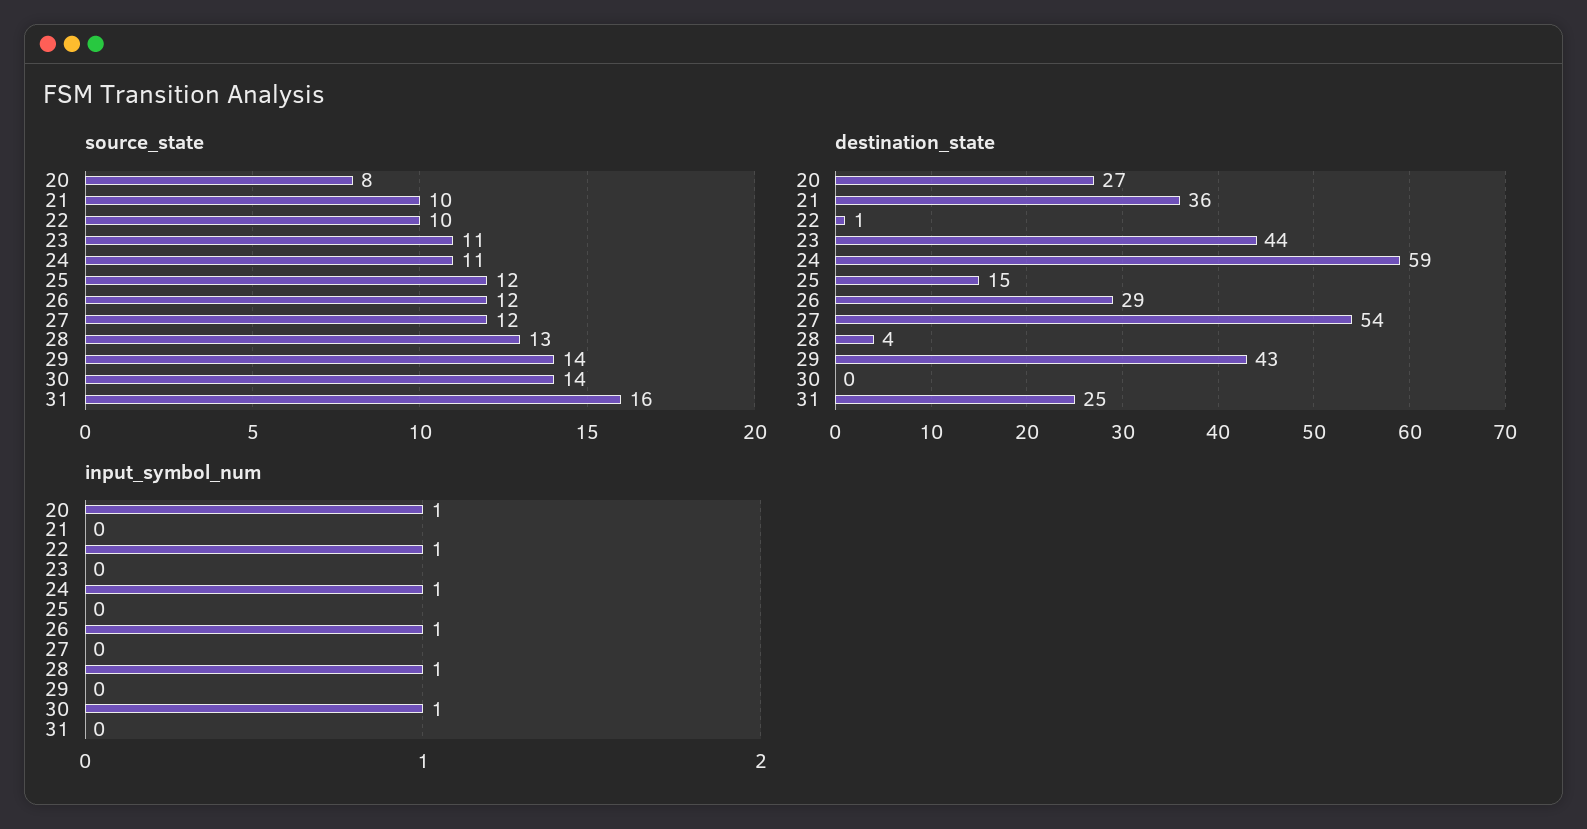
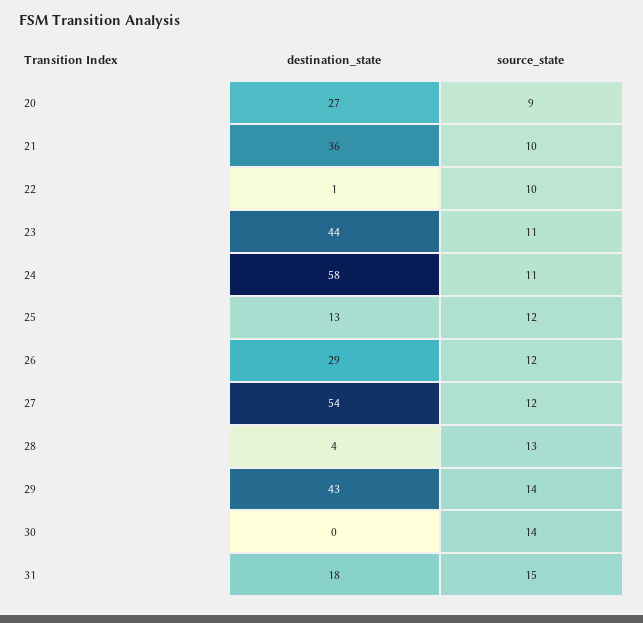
source_state, 20: 8 -> 9
source_state, 31: 16 -> 15
destination_state, 24: 59 -> 58
destination_state, 25: 15 -> 13
destination_state, 31: 25 -> 18
input_symbol_num, 20: 1 -> none
input_symbol_num, 21: 0 -> none
input_symbol_num, 22: 1 -> none
input_symbol_num, 23: 0 -> none
input_symbol_num, 24: 1 -> none
input_symbol_num, 25: 0 -> none
input_symbol_num, 26: 1 -> none
input_symbol_num, 27: 0 -> none
input_symbol_num, 28: 1 -> none
input_symbol_num, 29: 0 -> none
input_symbol_num, 30: 1 -> none
input_symbol_num, 31: 0 -> none

